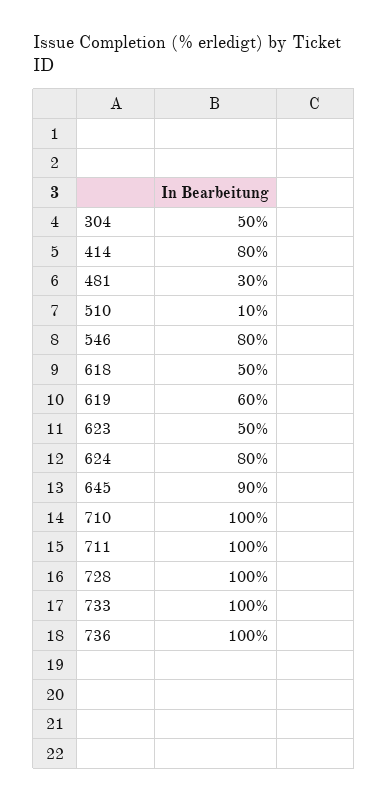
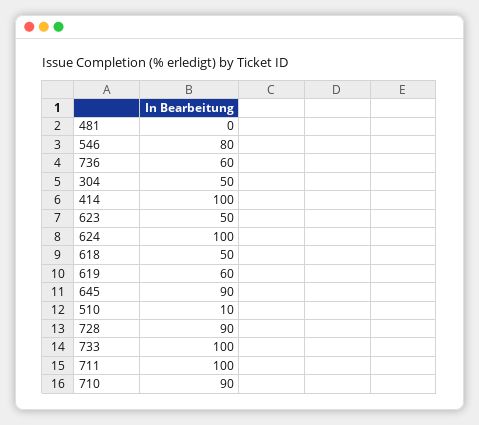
414: 80 -> 100
481: 30 -> 0
624: 80 -> 100
710: 100 -> 90
728: 100 -> 90
736: 100 -> 60

